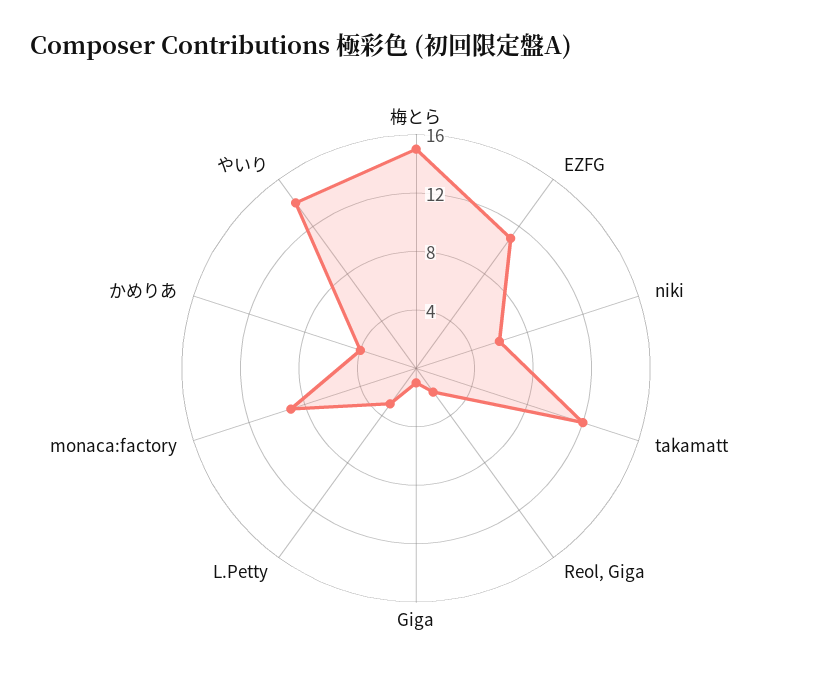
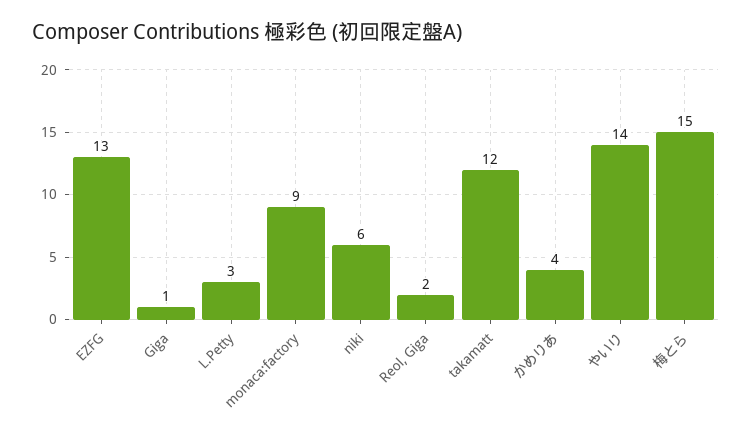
EZFG: 11 -> 13

